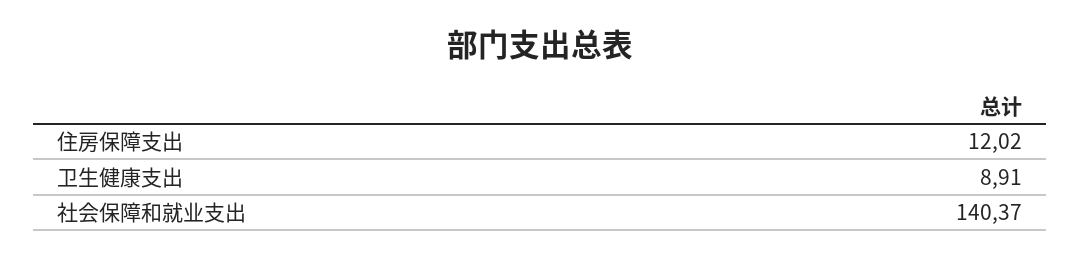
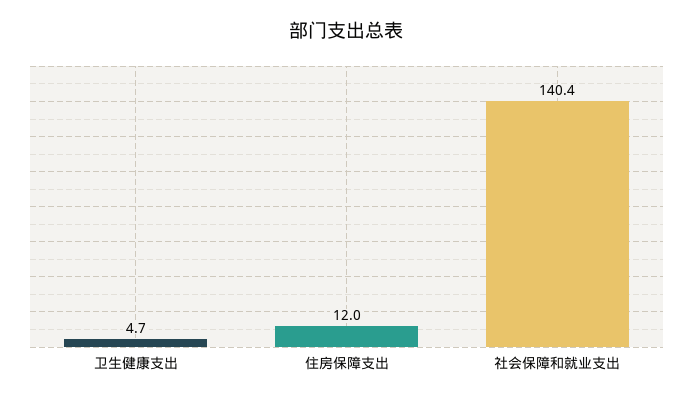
卫生健康支出: 8.91 -> 4.7

